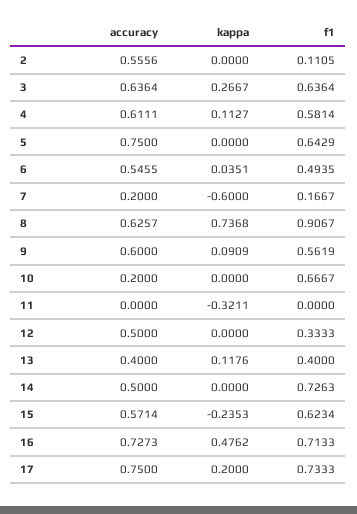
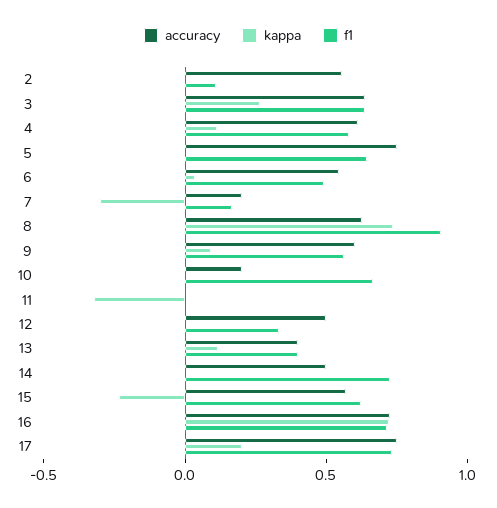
kappa, 7: -0.6 -> -0.3
kappa, 16: 0.4762 -> 0.7

